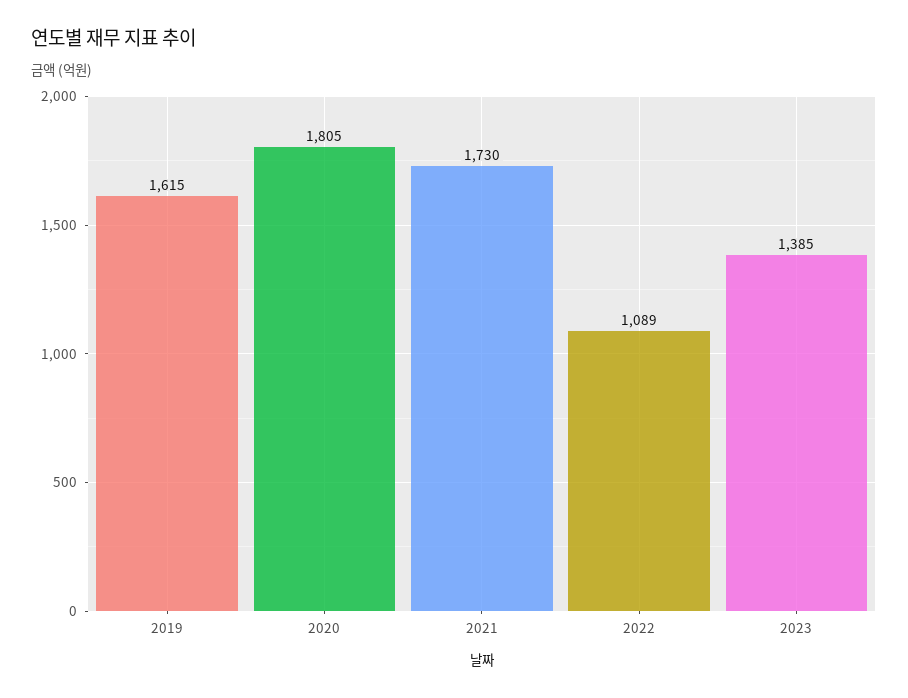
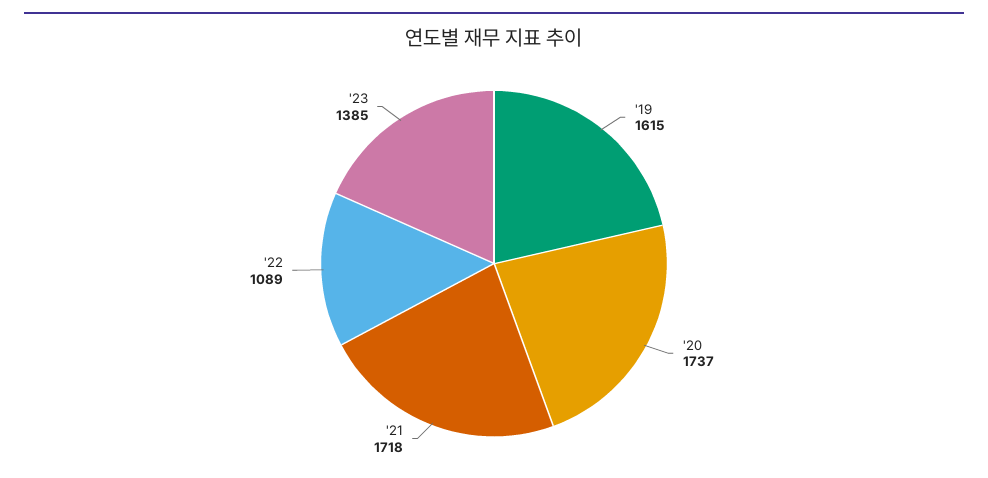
2020: 1805 -> 1737
2021: 1730 -> 1718

